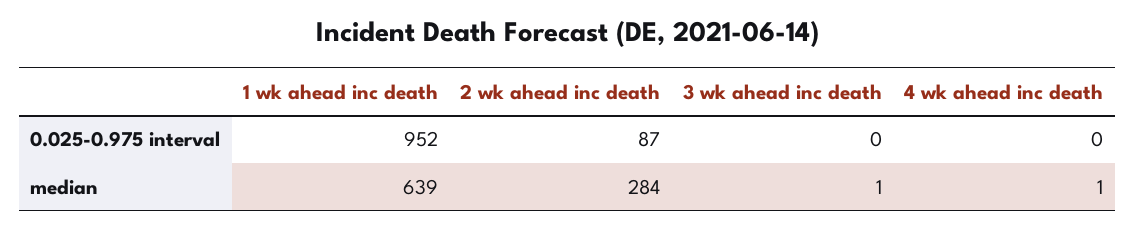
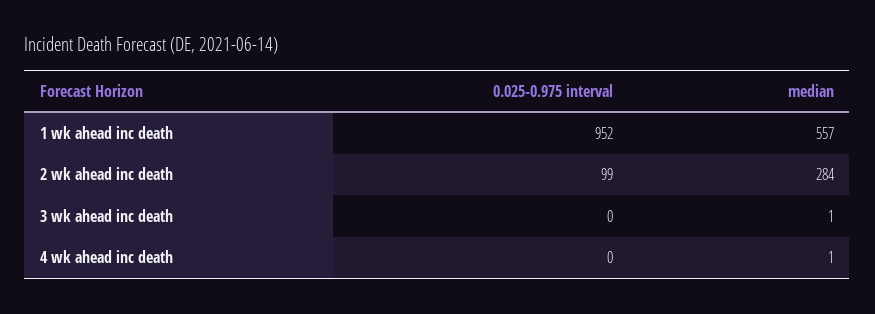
2 wk ahead inc death, 0.025-0.975 interval: 87 -> 99
1 wk ahead inc death, median: 639 -> 557

